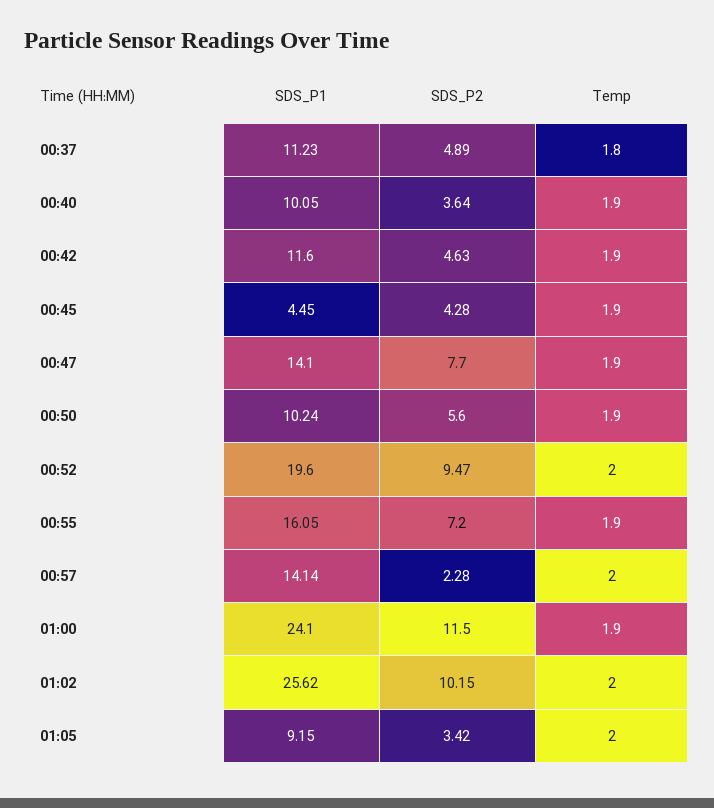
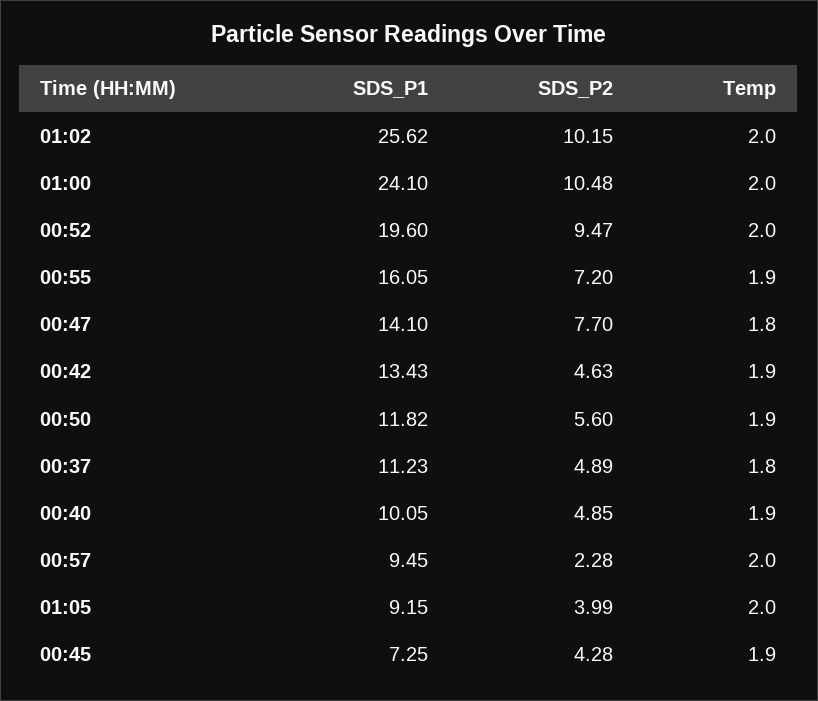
SDS_P2, 00:40: 3.64 -> 4.85
SDS_P1, 00:42: 11.6 -> 13.43
SDS_P1, 00:45: 4.45 -> 7.25
Temp, 00:47: 1.9 -> 1.8
SDS_P1, 00:50: 10.24 -> 11.82
SDS_P1, 00:57: 14.14 -> 9.45
SDS_P2, 01:00: 11.5 -> 10.48
Temp, 01:00: 1.9 -> 2
SDS_P2, 01:05: 3.42 -> 3.99

